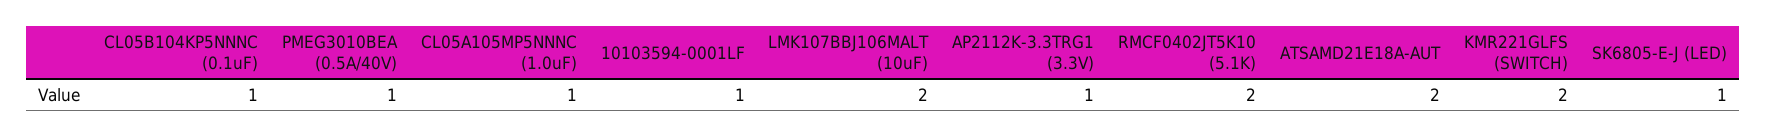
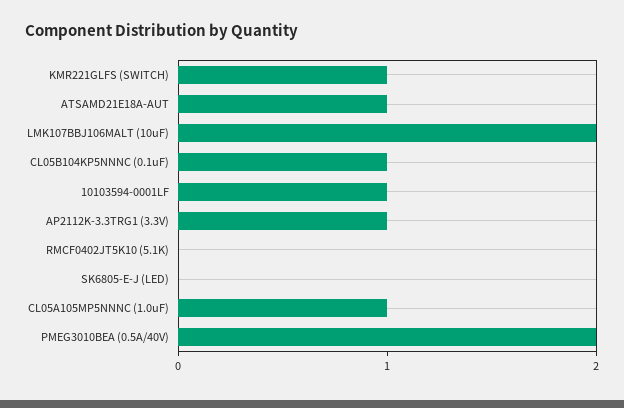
PMEG3010BEA (0.5A/40V): 1 -> 2
RMCF0402JT5K10 (5.1K): 2 -> 0
ATSAMD21E18A-AUT: 2 -> 1
KMR221GLFS (SWITCH): 2 -> 1
SK6805-E-J (LED): 1 -> 0

